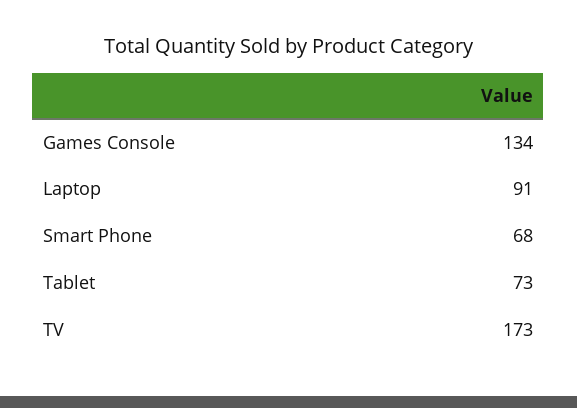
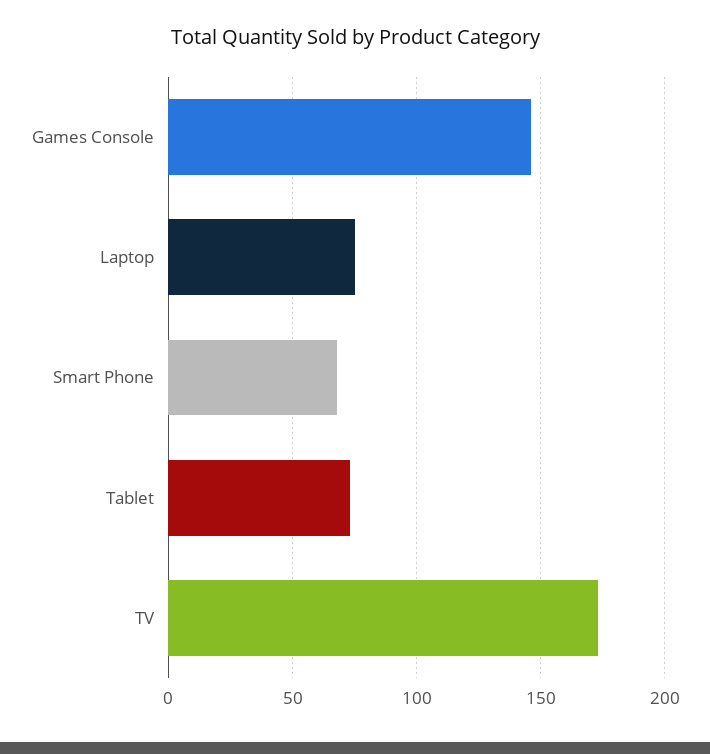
Games Console: 134 -> 145
Laptop: 91 -> 75

